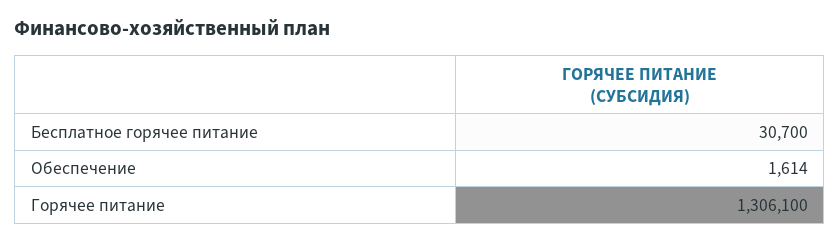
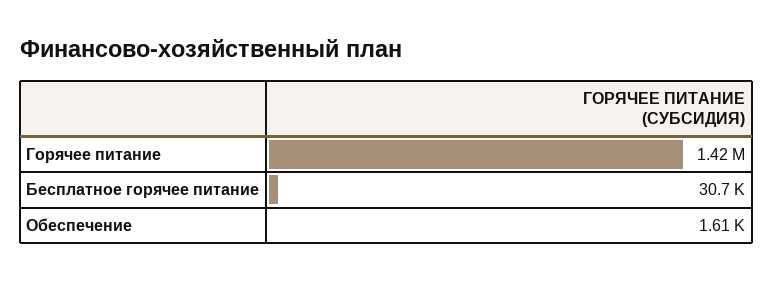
Горячее питание: 1306100 -> 1420000

